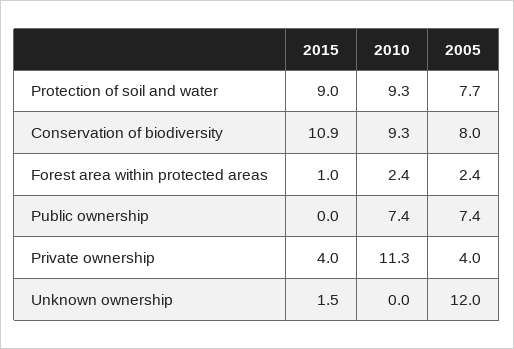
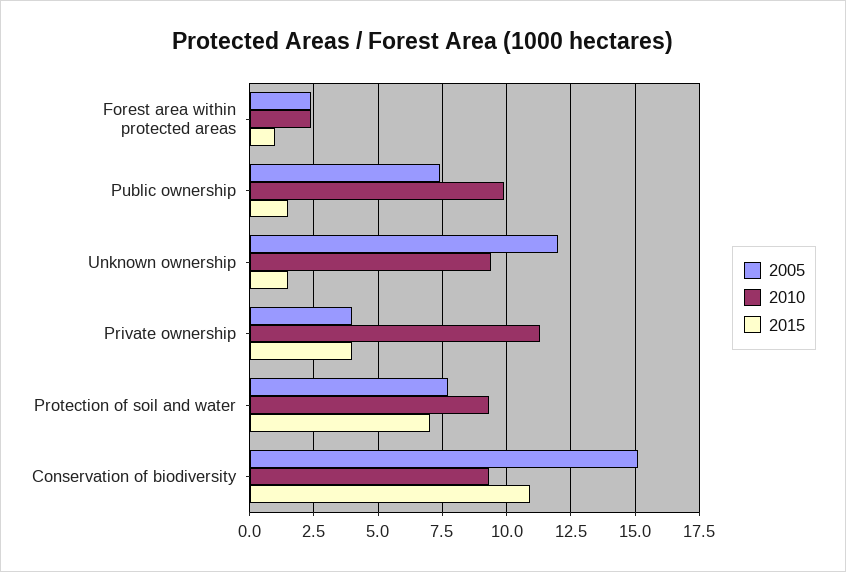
2015, Protection of soil and water: 9 -> 7
2005, Conservation of biodiversity: 8 -> 15
2015, Public ownership: 0 -> 1.5
2010, Public ownership: 7.4 -> 10
2010, Unknown ownership: 0 -> 9.5

